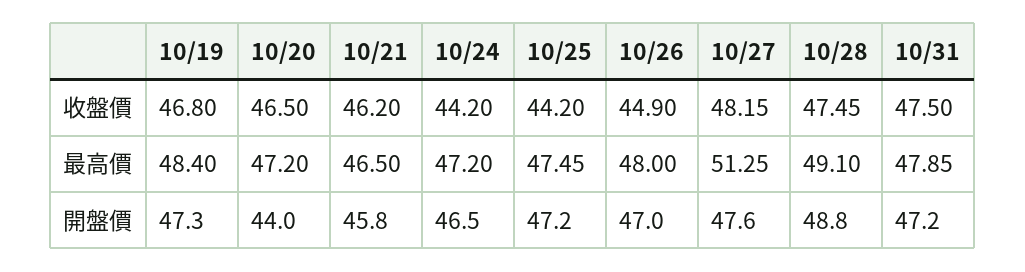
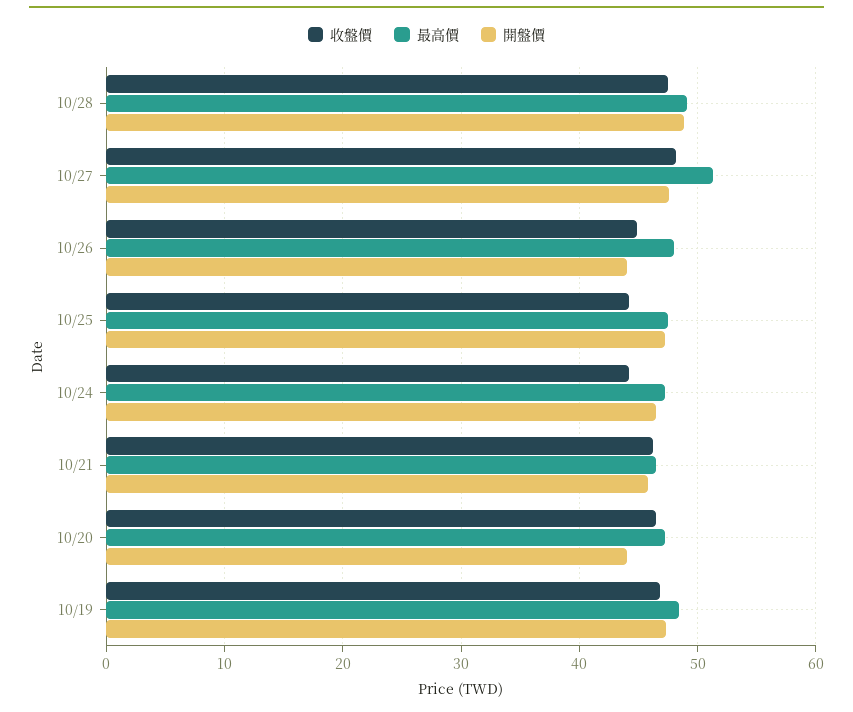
收盤價, 10/31: 47.5 -> none
最高價, 10/31: 47.85 -> none
開盤價, 10/26: 47 -> 44
開盤價, 10/31: 47.2 -> none

